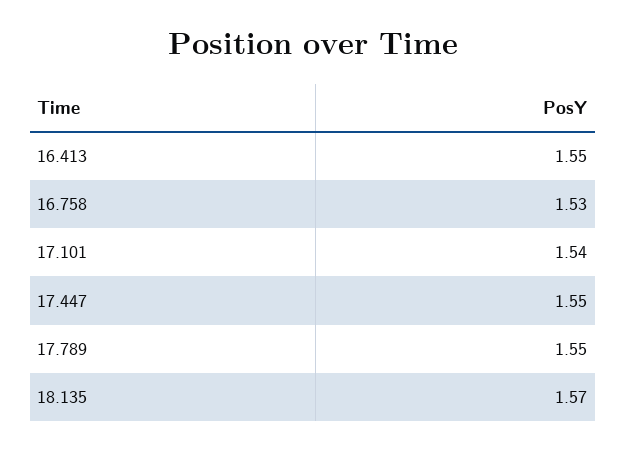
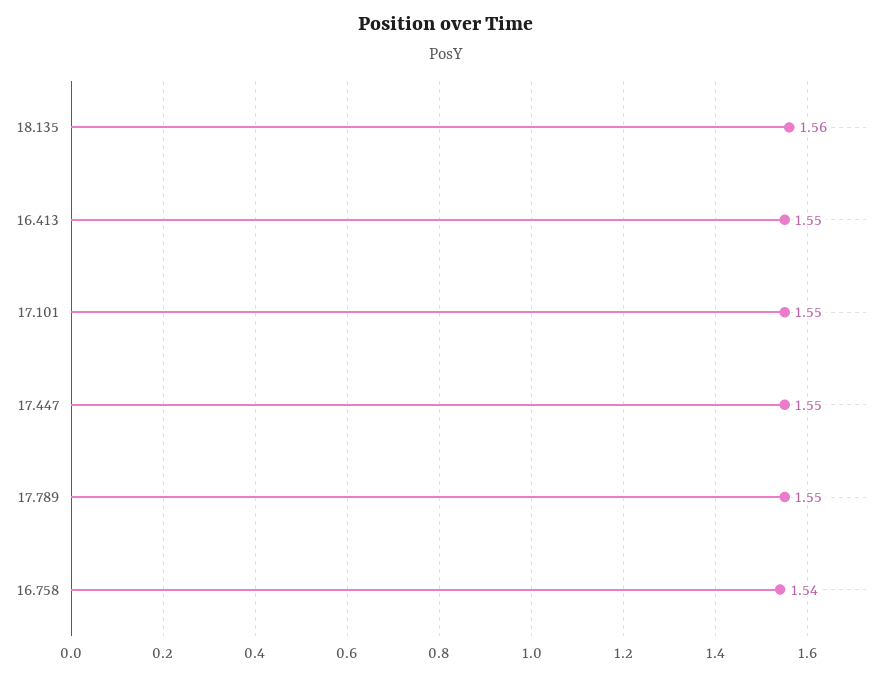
16.758: 1.53 -> 1.54
17.101: 1.54 -> 1.55
18.135: 1.57 -> 1.56

